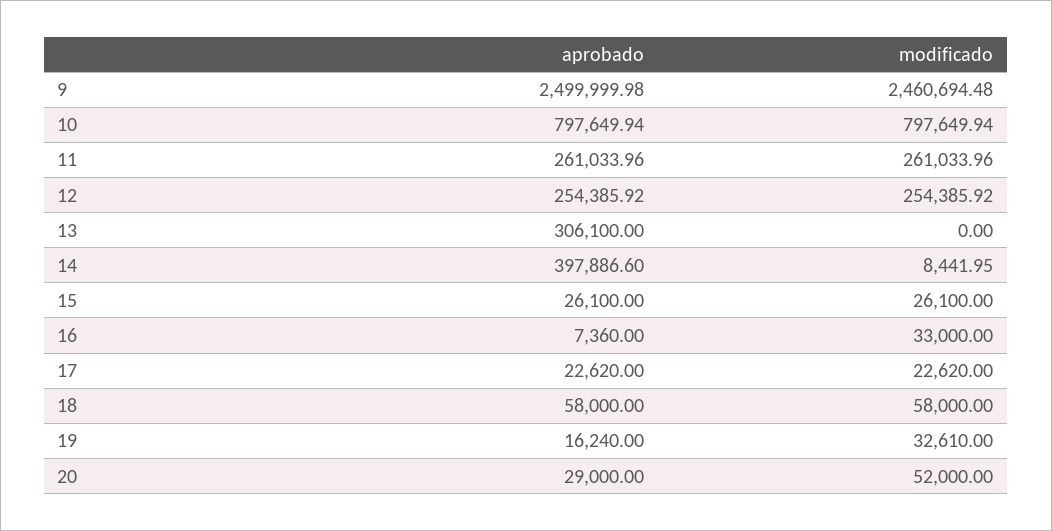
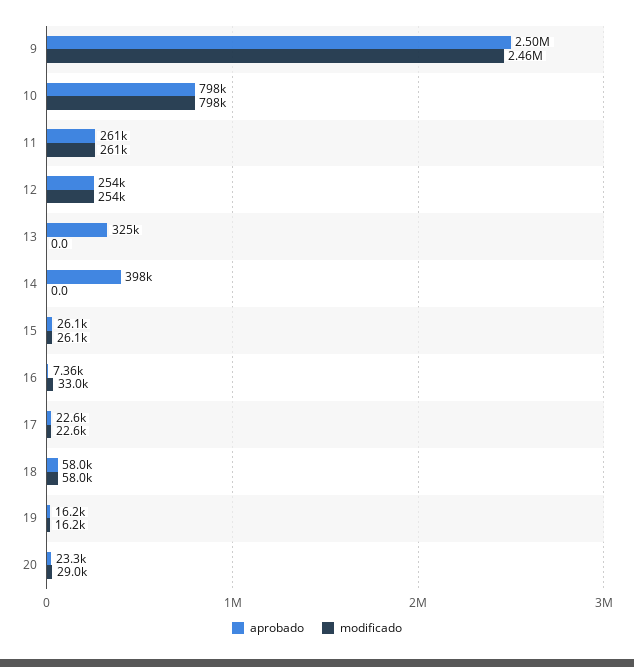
aprobado, 13: 306100 -> 325000
modificado, 14: 8441.95 -> 0
modificado, 19: 32610 -> 16200
aprobado, 20: 29000 -> 23300
modificado, 20: 52000 -> 29000

